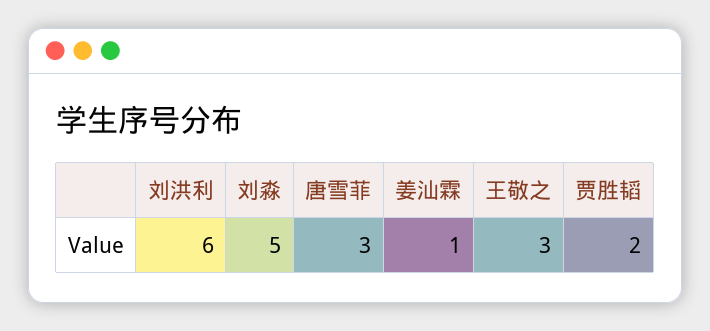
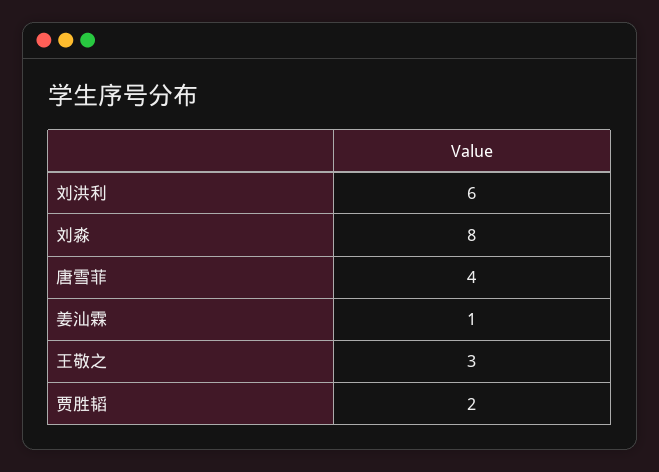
刘淼: 5 -> 8
唐雪菲: 3 -> 4

